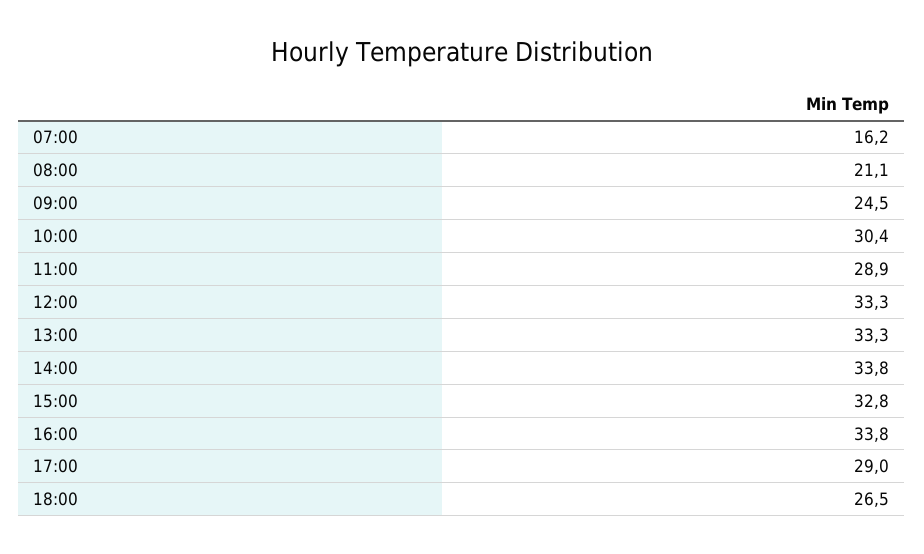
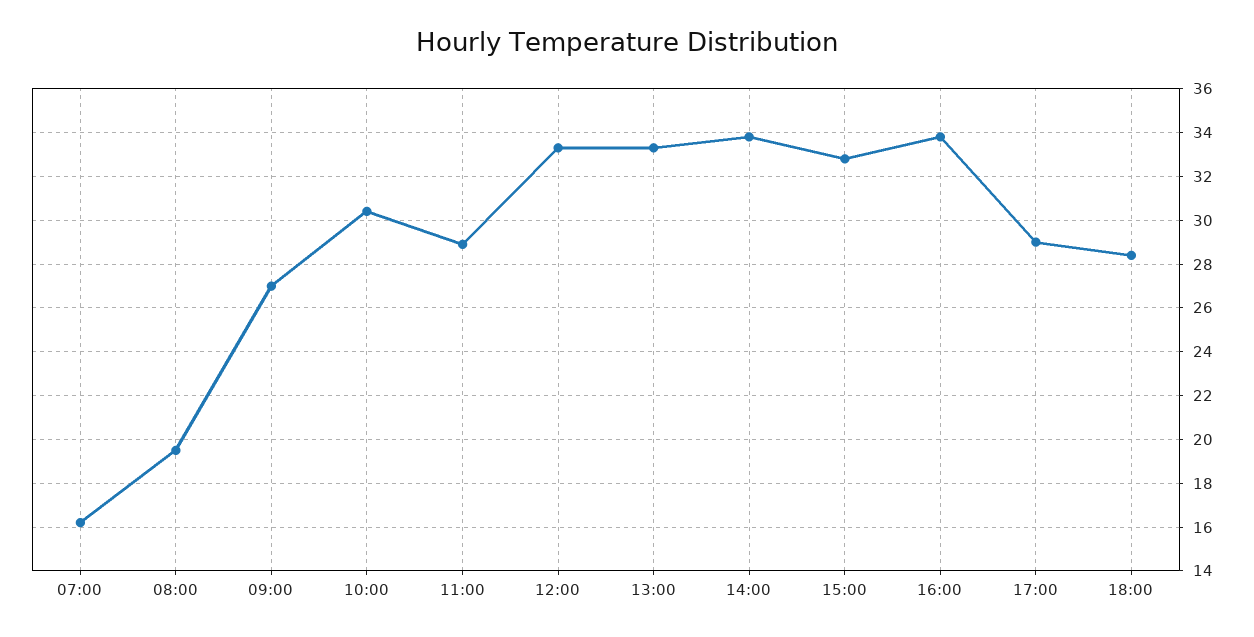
08:00: 21.1 -> 19.5
09:00: 24.5 -> 27
18:00: 26.5 -> 28.5

